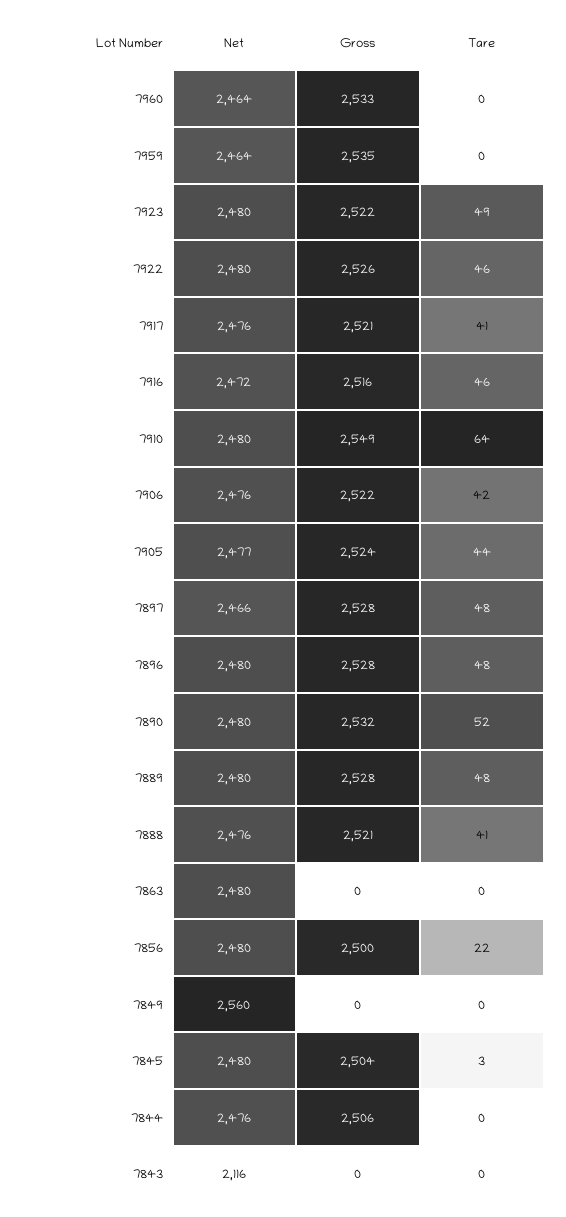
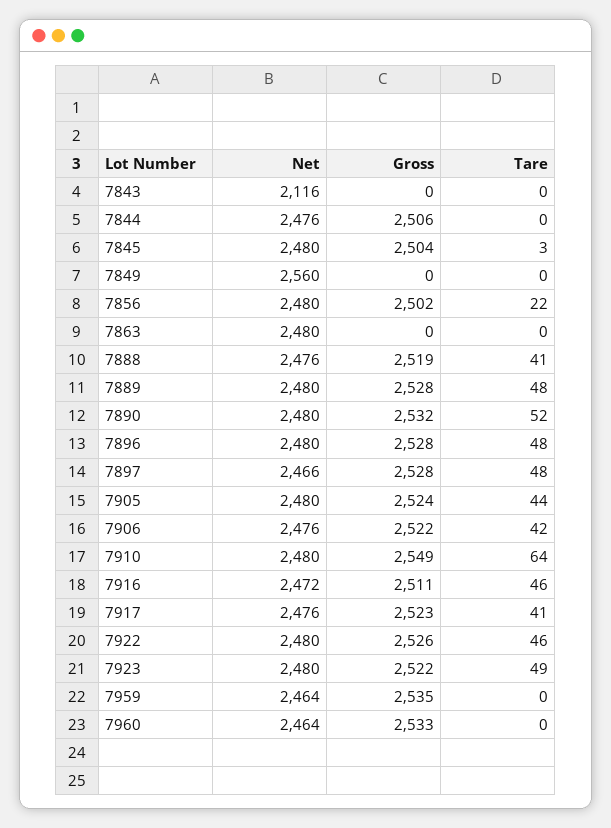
Gross, 7917: 2521 -> 2523
Gross, 7916: 2516 -> 2511
Net, 7905: 2477 -> 2480
Gross, 7888: 2521 -> 2519
Gross, 7856: 2500 -> 2502

